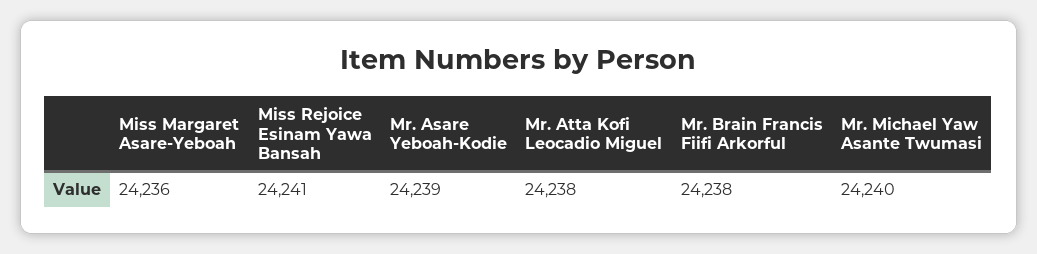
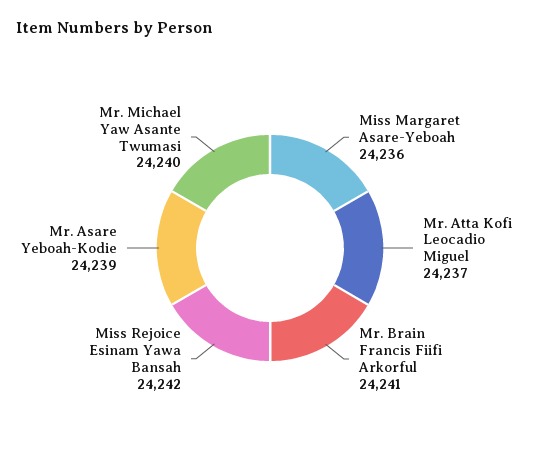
Miss Rejoice Esinam Yawa Bansah: 24241 -> 24242
Mr. Atta Kofi Leocadio Miguel: 24238 -> 24237
Mr. Brain Francis Fiifi Arkorful: 24238 -> 24241

